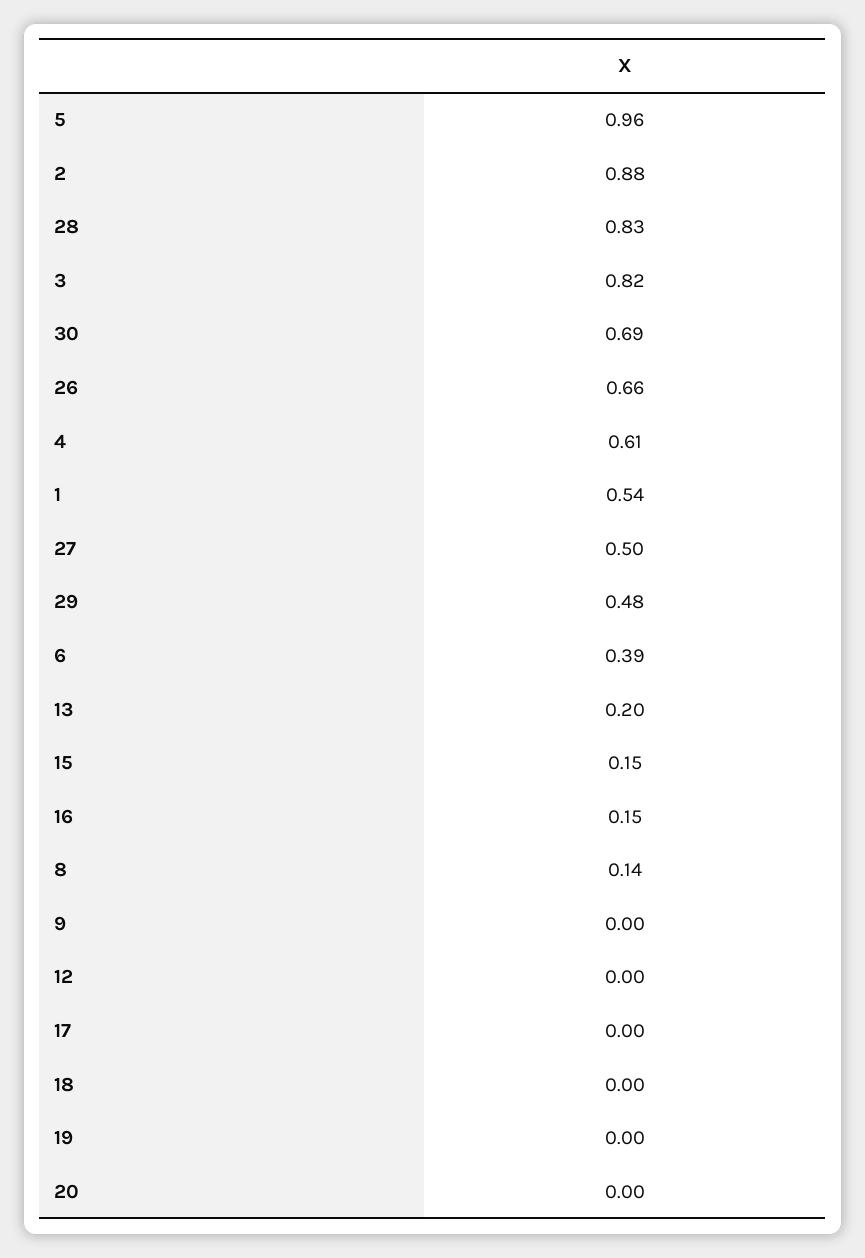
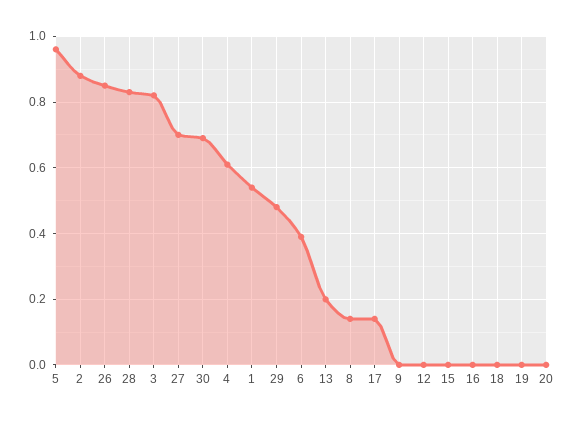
26: 0.66 -> 0.85
27: 0.5 -> 0.7
15: 0.15 -> 0
16: 0.15 -> 0
17: 0 -> 0.15

